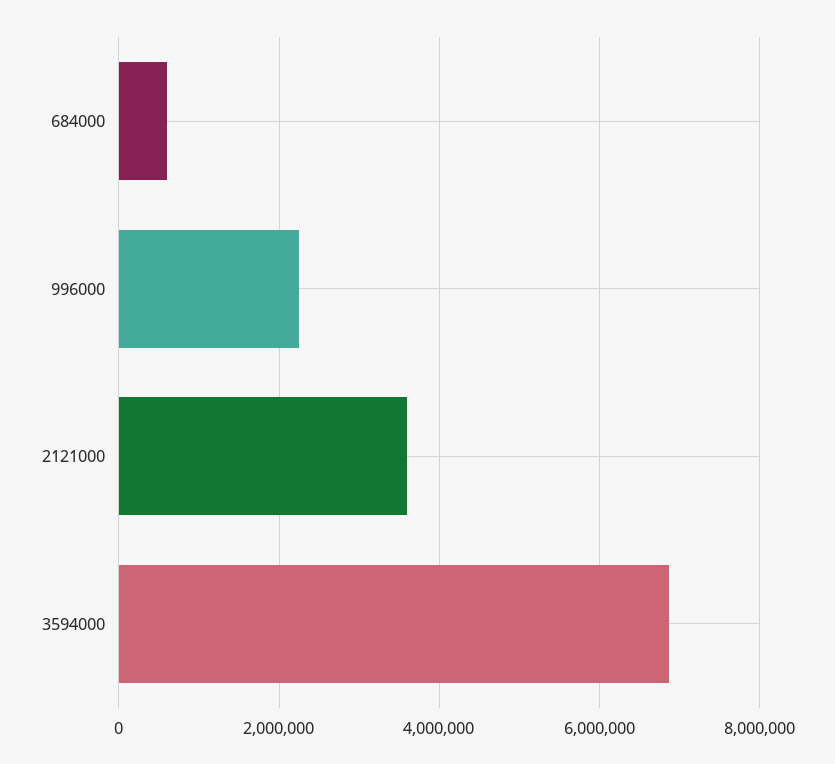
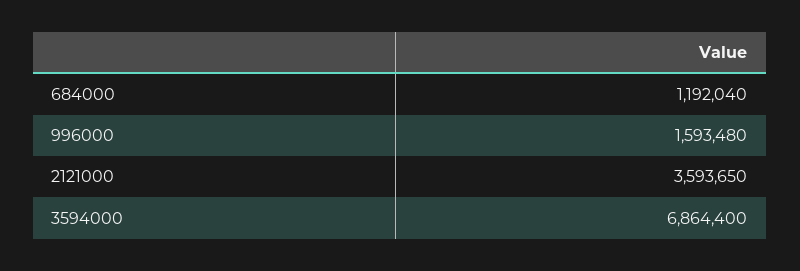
684000: 600000 -> 1192040
996000: 2200000 -> 1593480

